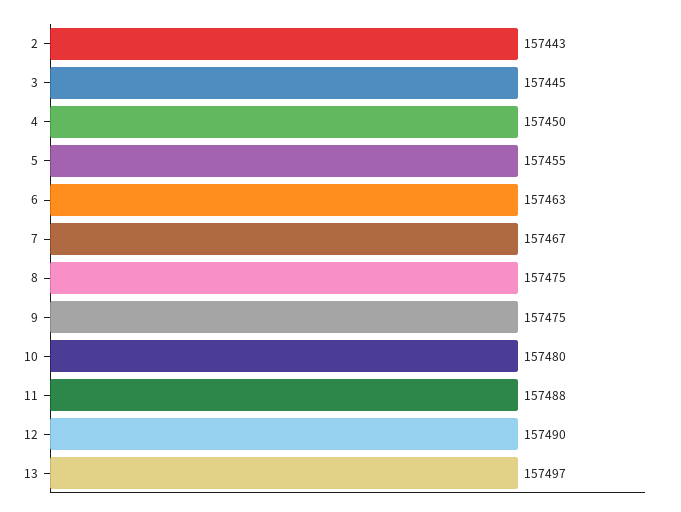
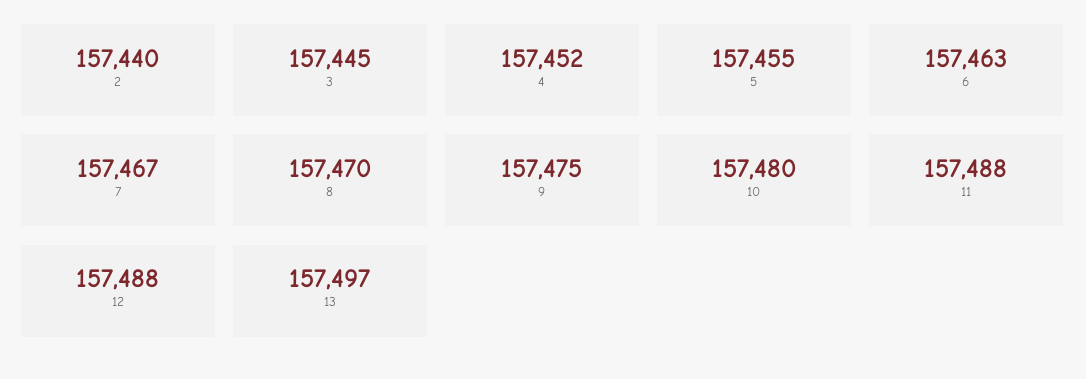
2: 157443 -> 157440
4: 157450 -> 157452
8: 157475 -> 157470
12: 157490 -> 157488

